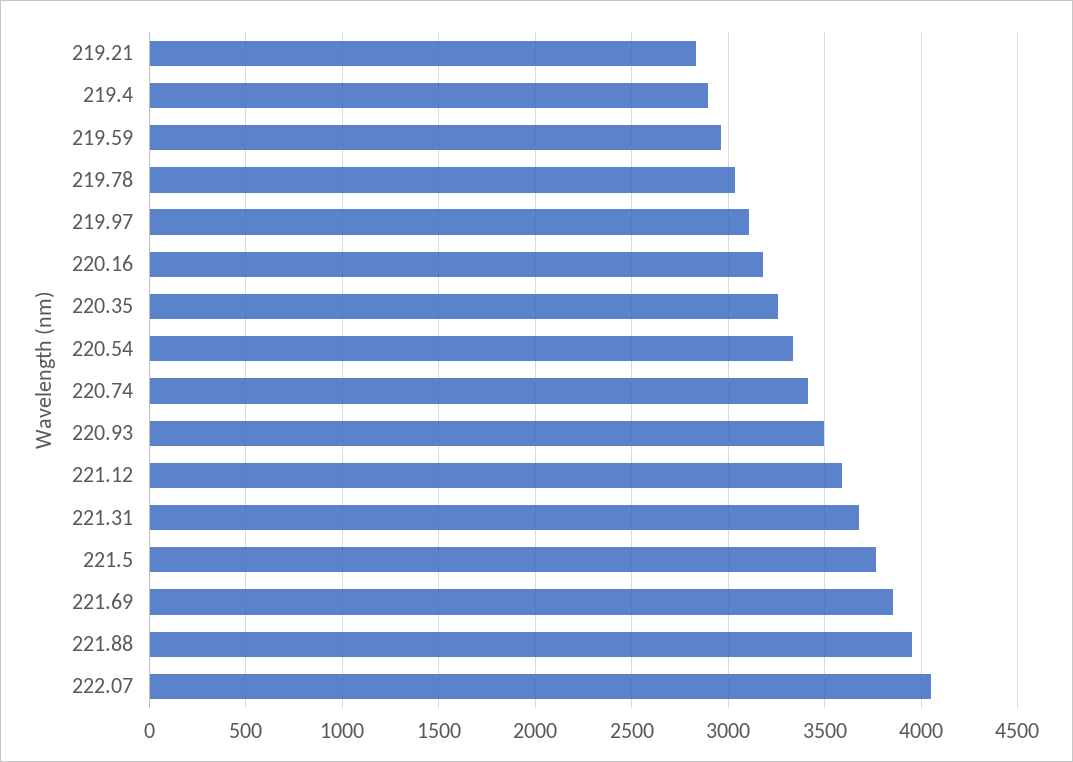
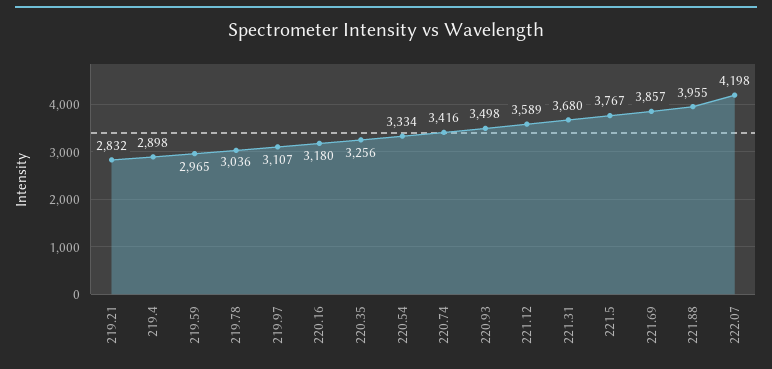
222.07: 4050 -> 4198

